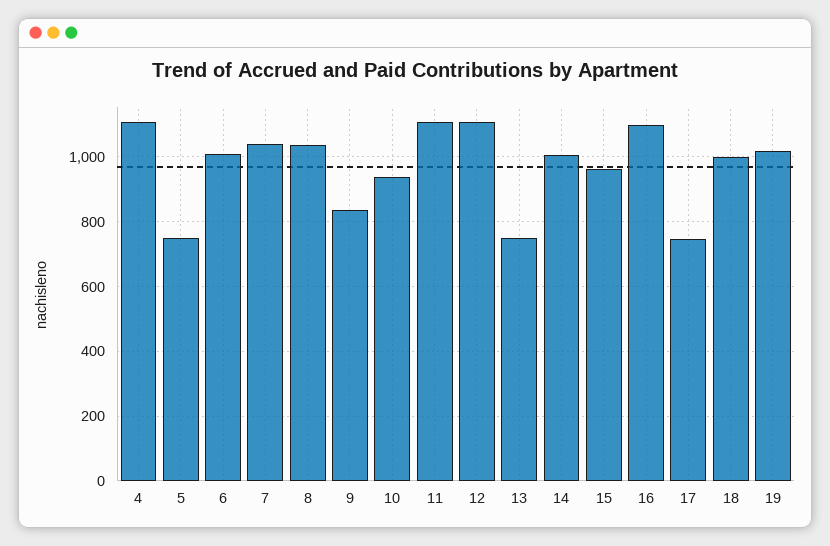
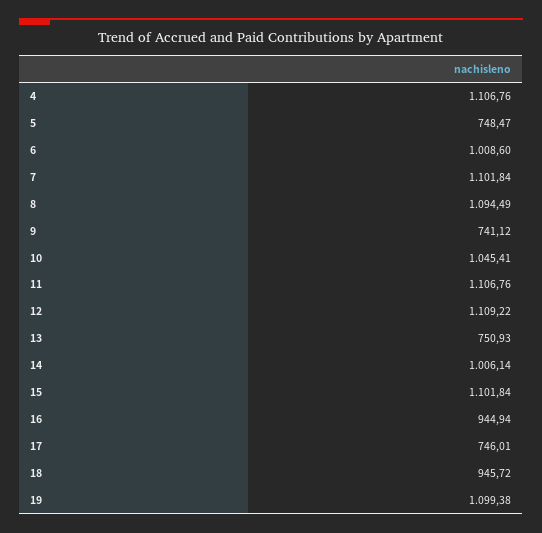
7: 1040 -> 1101.84
8: 1040 -> 1094.49
9: 840 -> 741.12
10: 940 -> 1045.41
15: 960 -> 1101.84
16: 1100 -> 944.94
18: 1000 -> 945.72
19: 1020 -> 1099.38

